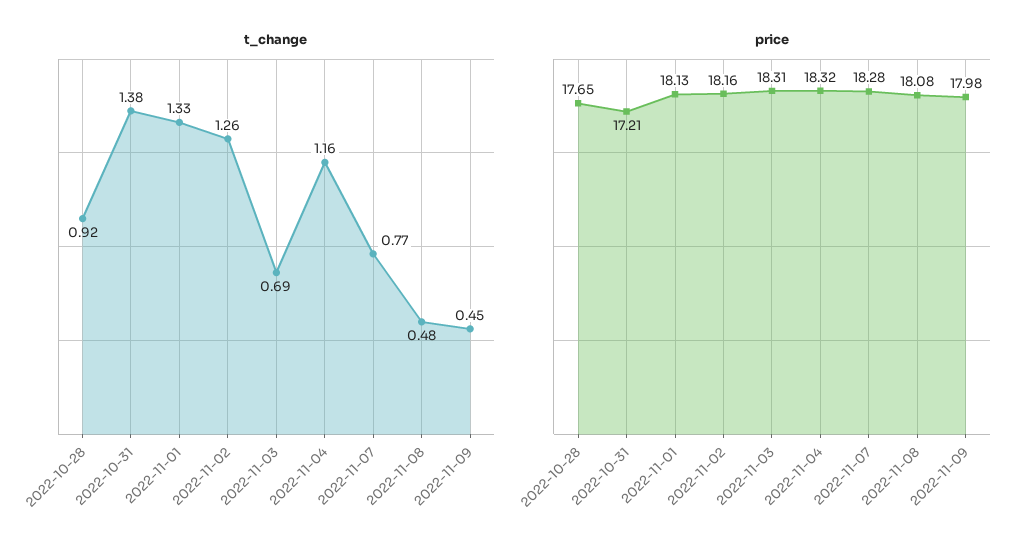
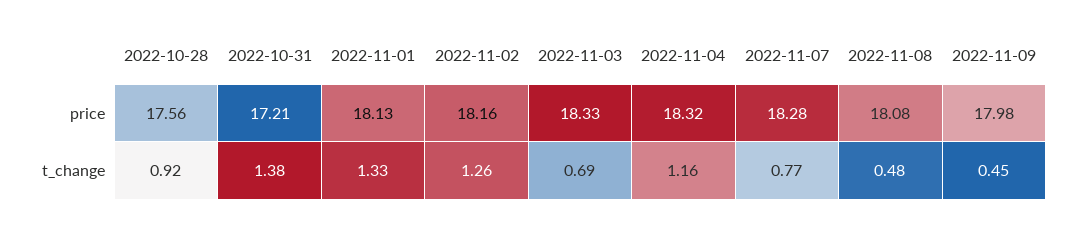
price, 2022-10-28: 17.65 -> 17.56
price, 2022-11-03: 18.31 -> 18.33

